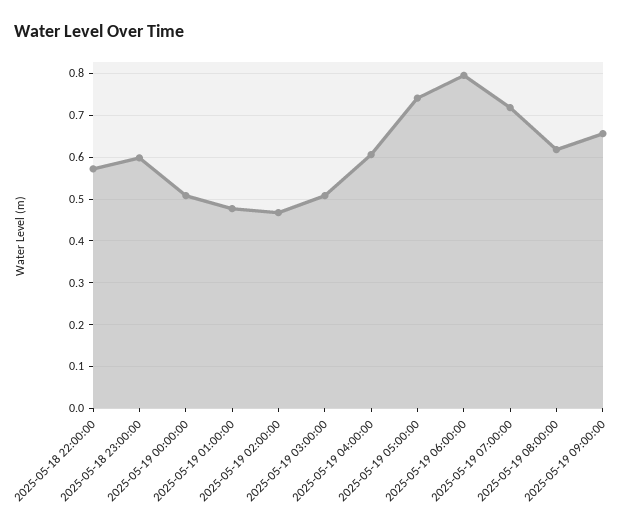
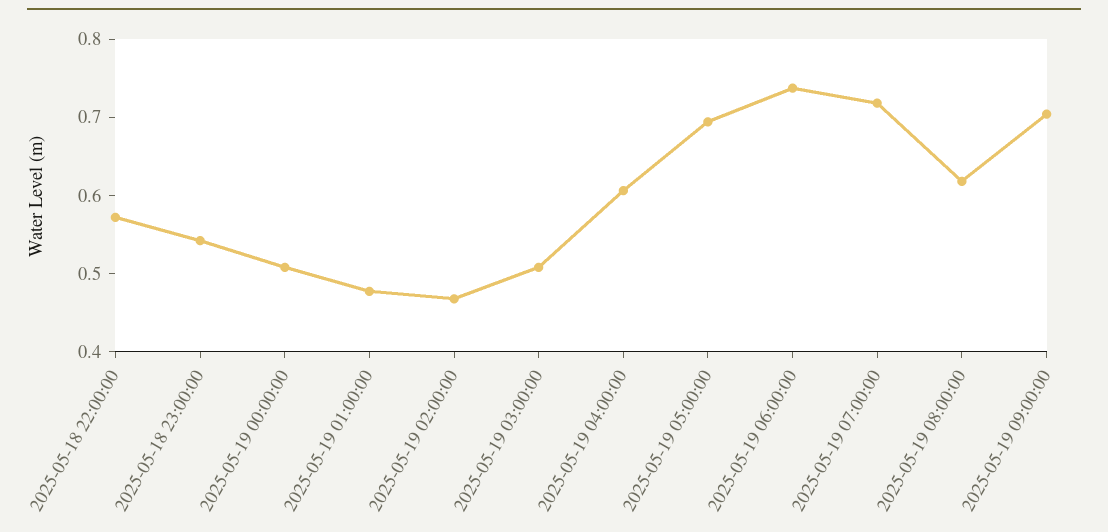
2025-05-18 23:00:00: 0.6 -> 0.54
2025-05-19 05:00:00: 0.74 -> 0.7
2025-05-19 06:00:00: 0.8 -> 0.74
2025-05-19 09:00:00: 0.66 -> 0.7

